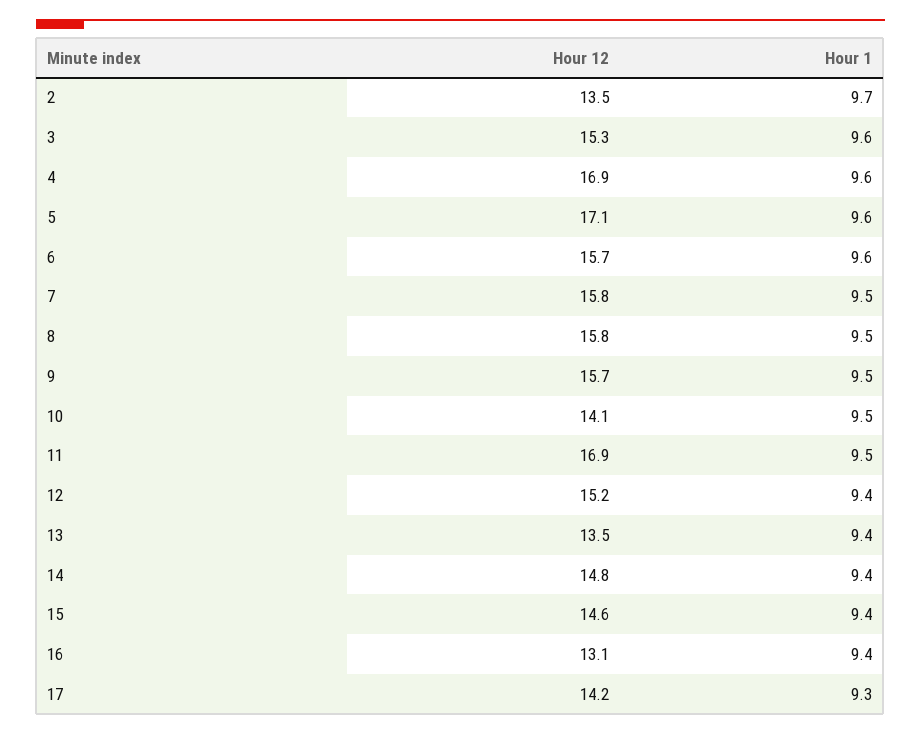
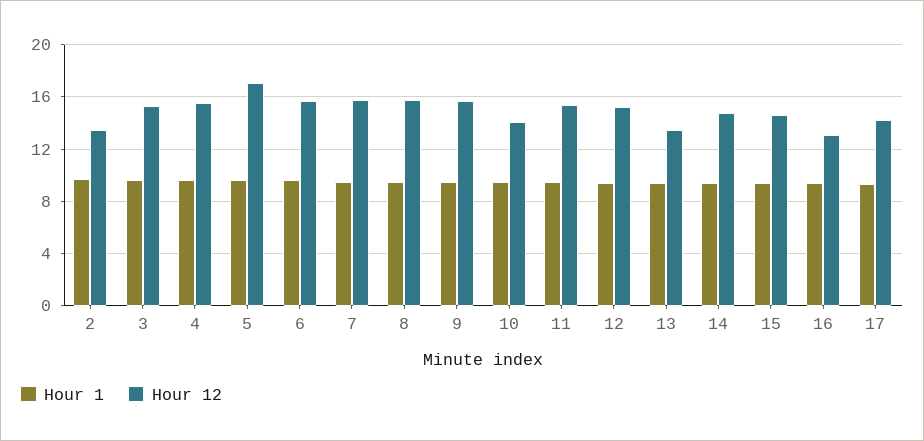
Hour 12, 4: 16.9 -> 15.5
Hour 12, 11: 16.9 -> 15.5

